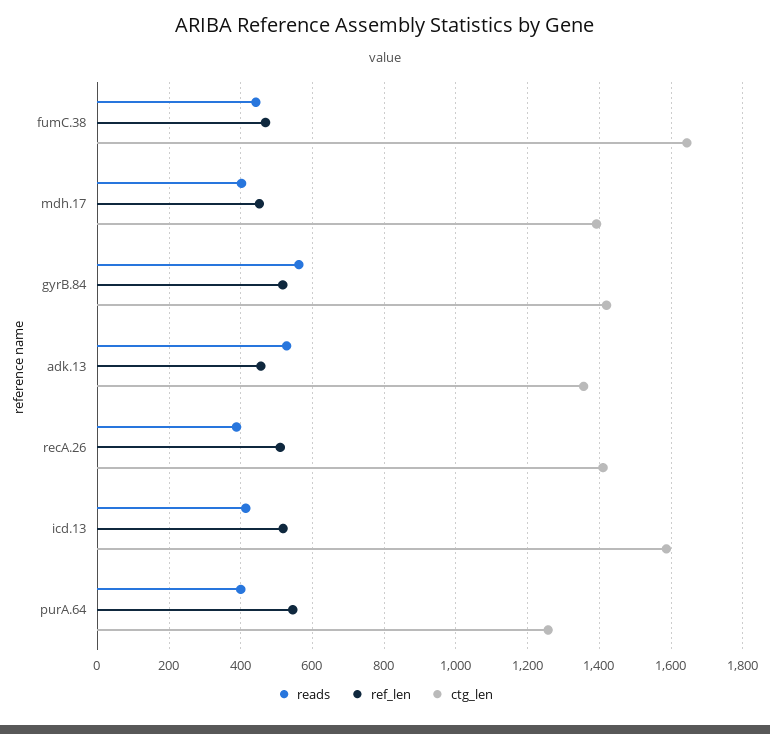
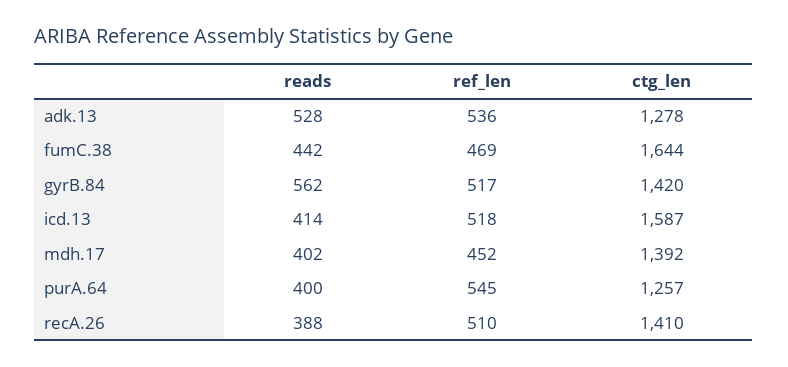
ref_len, adk.13: 460 -> 536
ctg_len, adk.13: 1360 -> 1278

